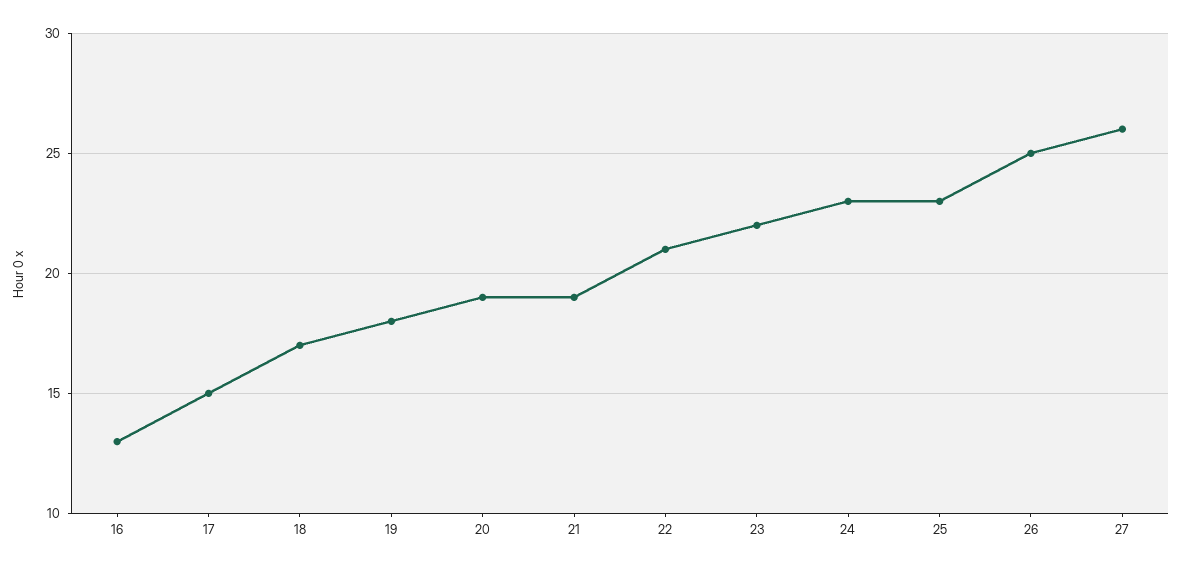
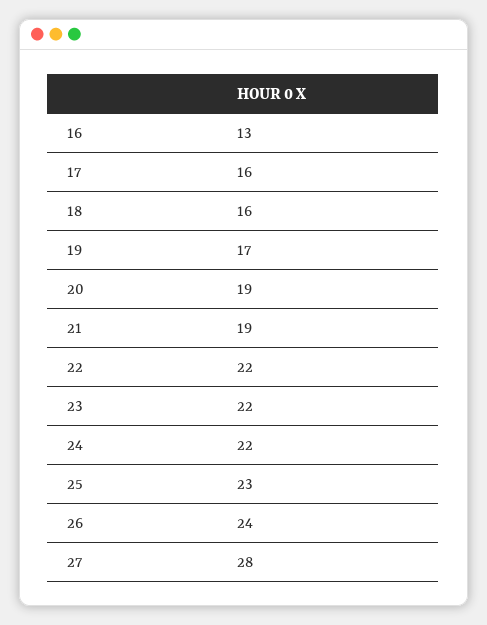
17: 15 -> 16
18: 17 -> 16
19: 18 -> 17
22: 21 -> 22
24: 23 -> 22
26: 25 -> 24
27: 26 -> 28

